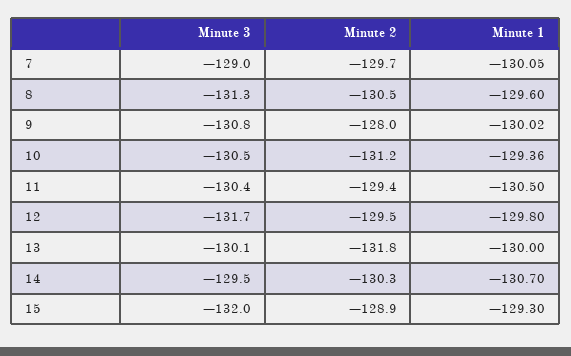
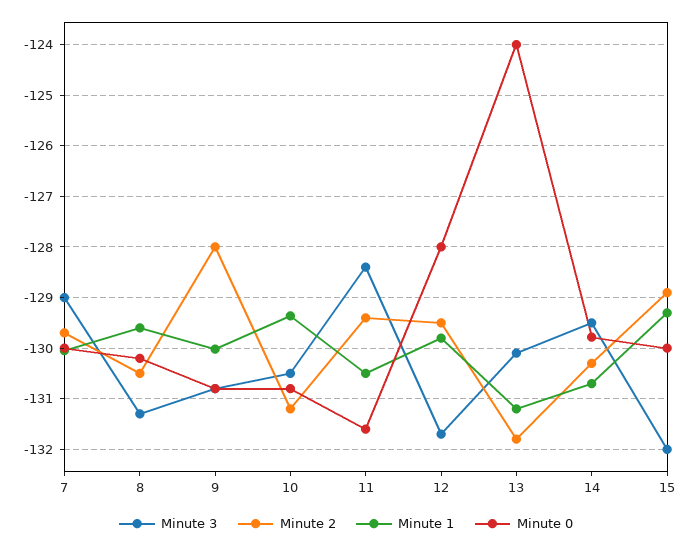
Minute 3, 11: -130.4 -> -128.4
Minute 1, 13: -130 -> -131.2
Minute 0, 7: none -> -130
Minute 0, 8: none -> -130.2
Minute 0, 9: none -> -130.8
Minute 0, 10: none -> -130.8
Minute 0, 11: none -> -131.6
Minute 0, 12: none -> -128
Minute 0, 13: none -> -124
Minute 0, 14: none -> -129.8
Minute 0, 15: none -> -130

